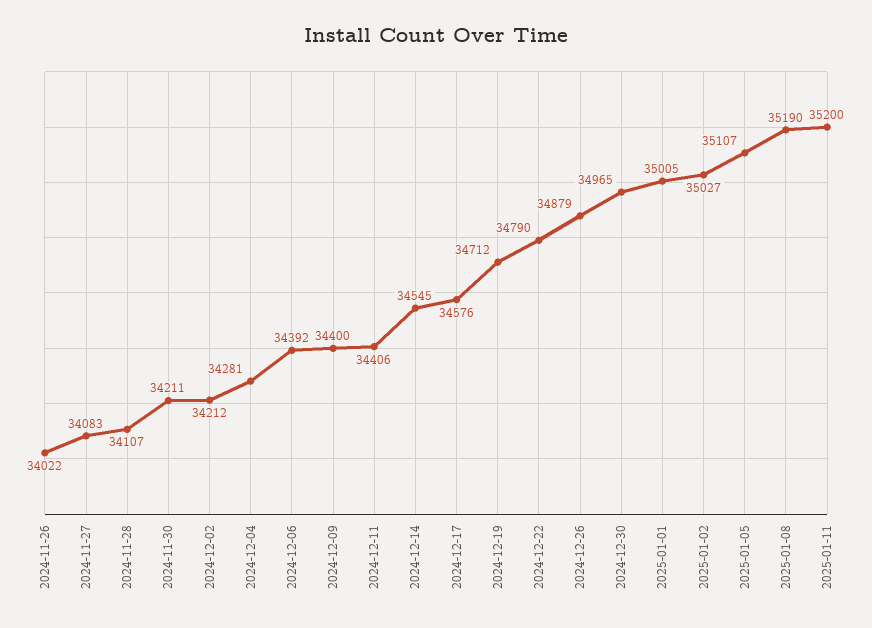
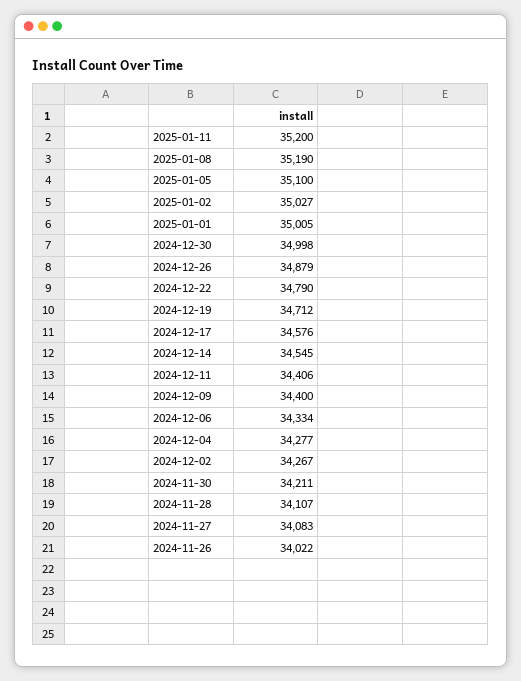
2024-12-02: 34212 -> 34267
2024-12-04: 34281 -> 34277
2024-12-06: 34392 -> 34334
2024-12-30: 34965 -> 34998
2025-01-05: 35107 -> 35100

